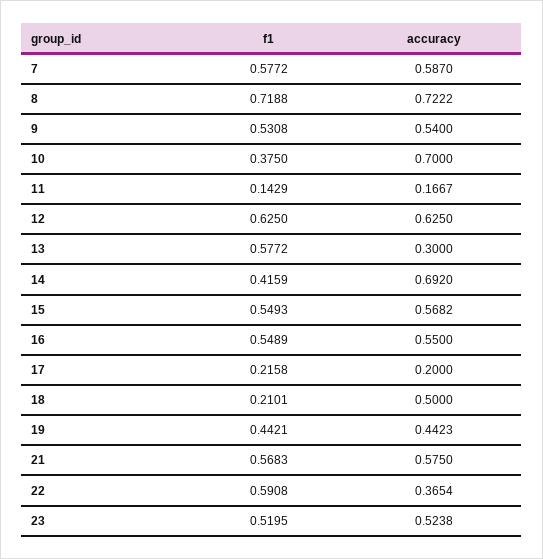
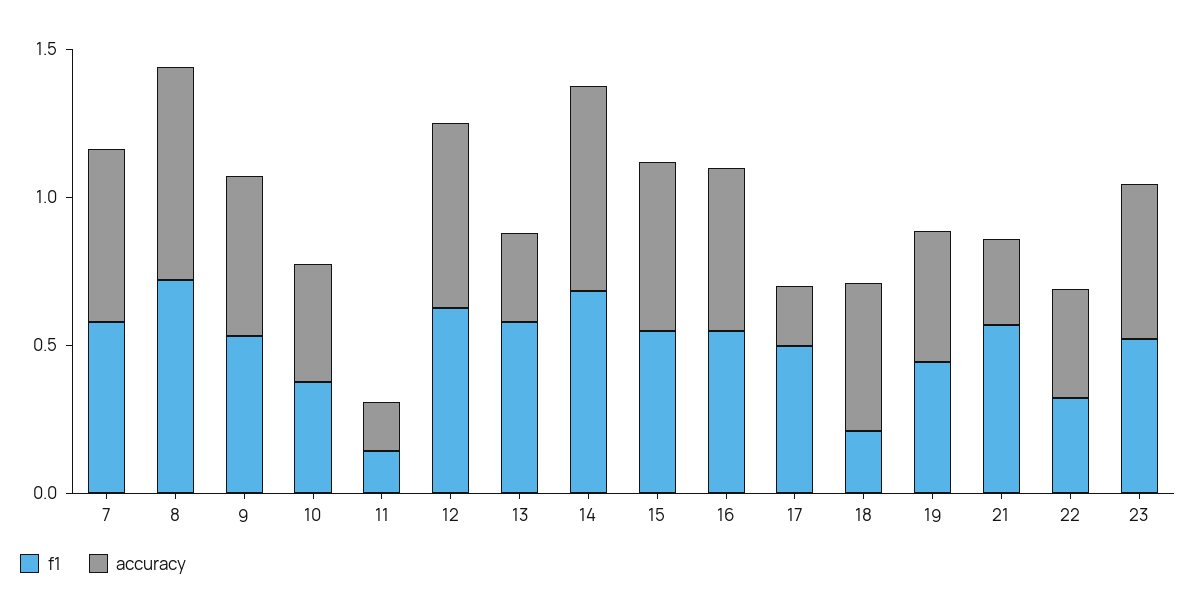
accuracy, 10: 0.7 -> 0.4
f1, 14: 0.4159 -> 0.7
f1, 17: 0.2158 -> 0.5
accuracy, 21: 0.575 -> 0.3
f1, 22: 0.5908 -> 0.3

